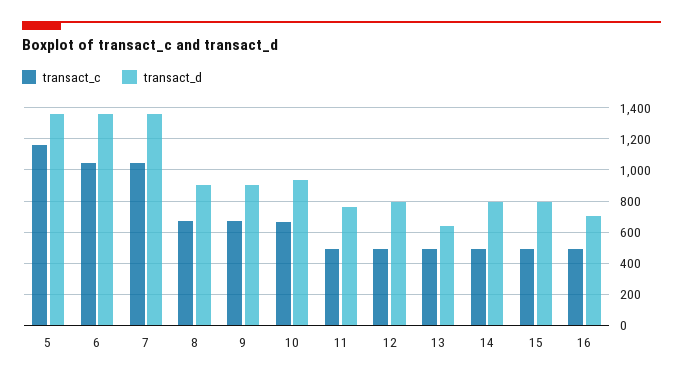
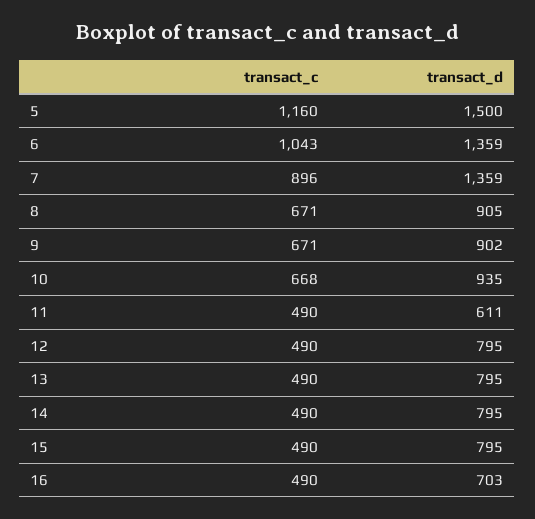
transact_d, 5: 1350 -> 1500
transact_c, 7: 1050 -> 896
transact_d, 11: 750 -> 611
transact_d, 13: 650 -> 795

